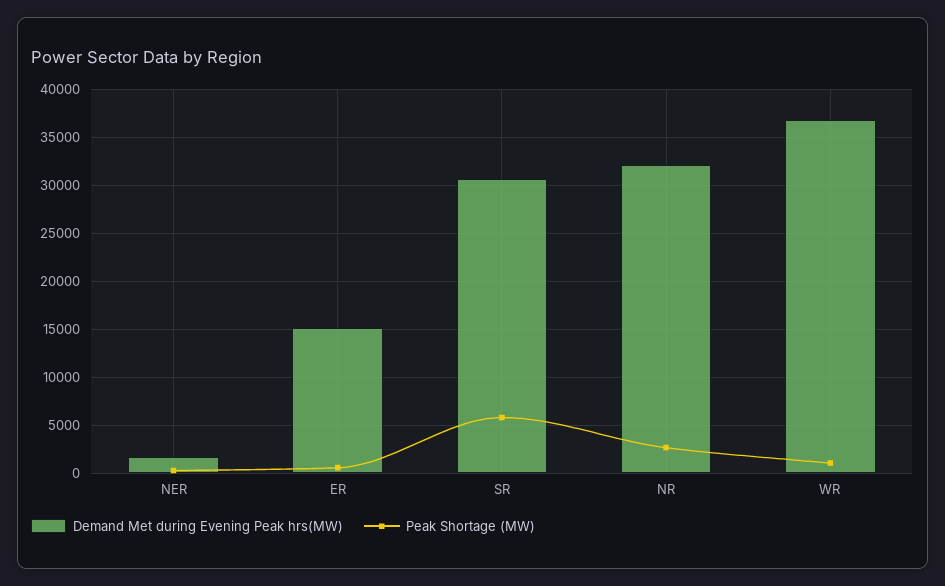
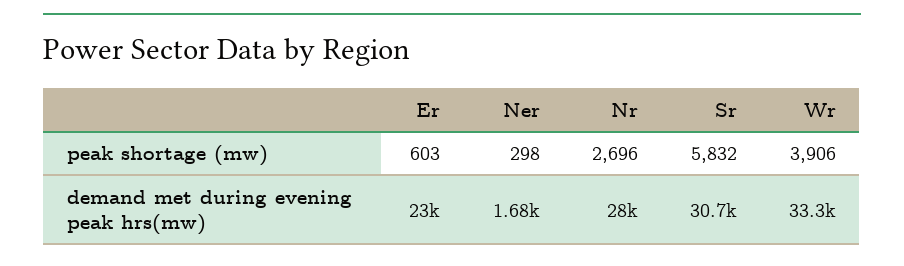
Demand Met during Evening Peak hrs(MW), ER: 15000 -> 23000
Demand Met during Evening Peak hrs(MW), NR: 32000 -> 28000
Demand Met during Evening Peak hrs(MW), WR: 37000 -> 33300
Peak Shortage (MW), WR: 1000 -> 3906

